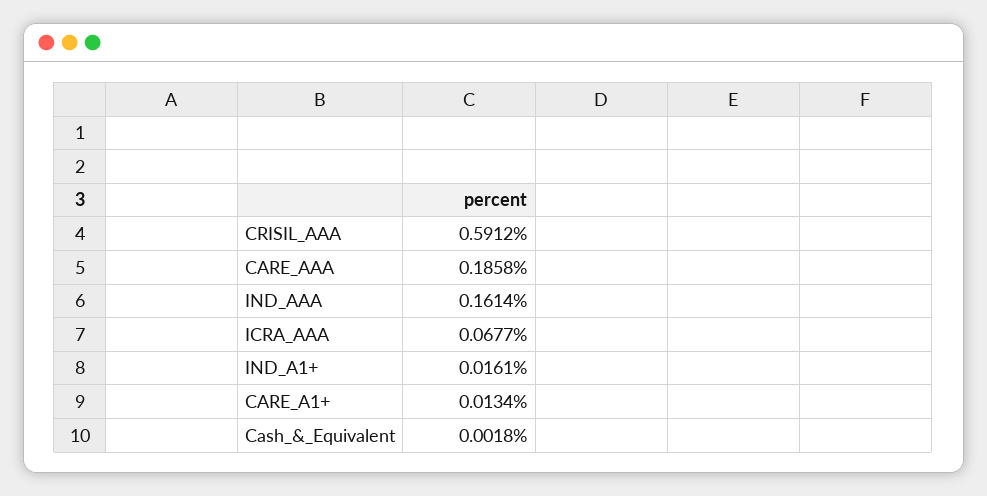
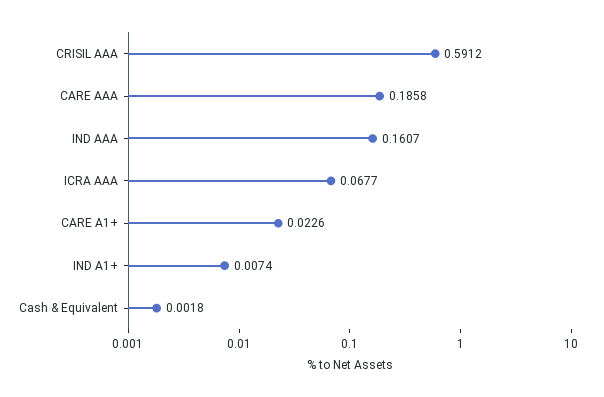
IND_AAA: 0.1614 -> 0.1607
IND_A1+: 0.0161 -> 0.0074
CARE_A1+: 0.0134 -> 0.0226

